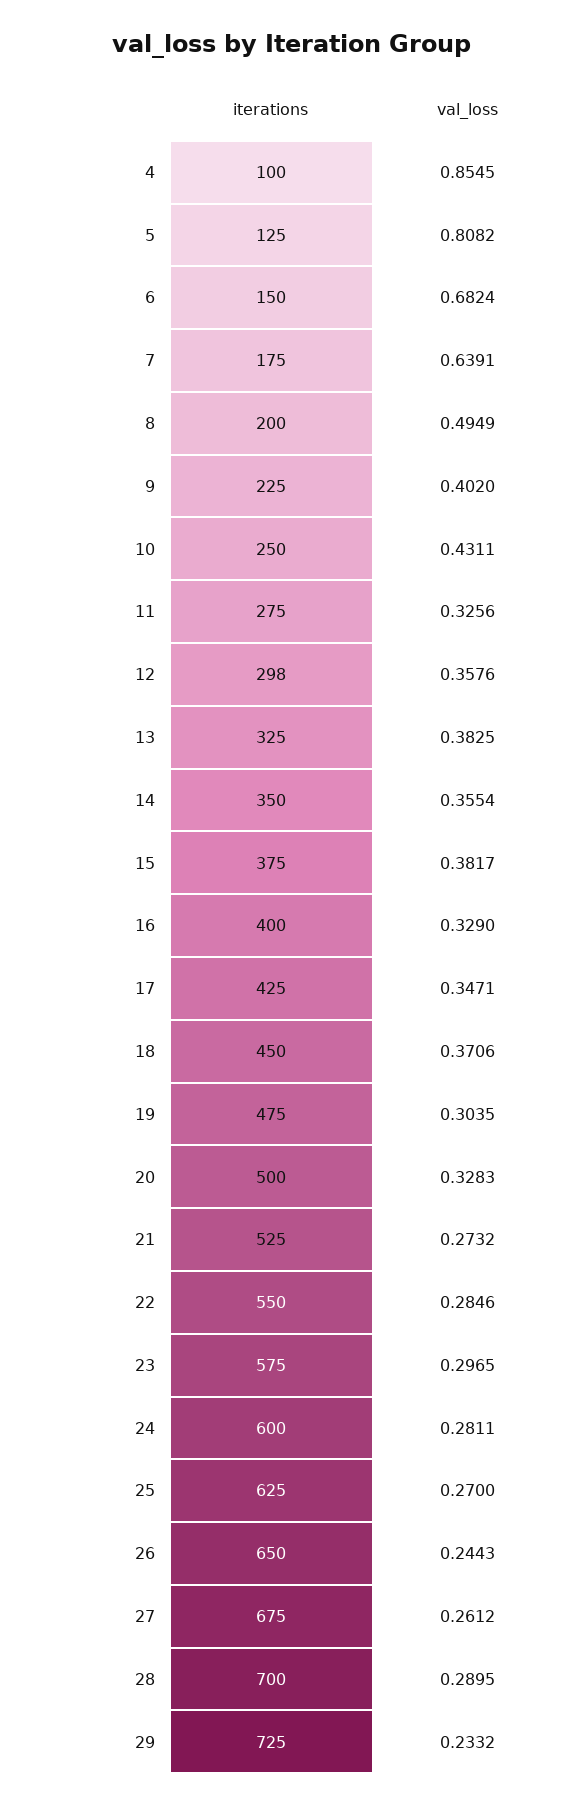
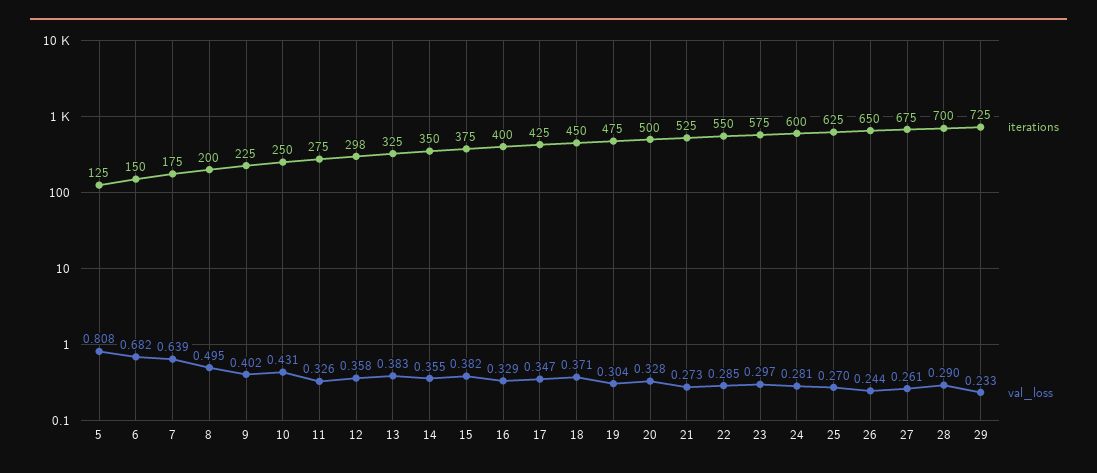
iterations, 4: 100 -> none
val_loss, 4: 0.8545 -> none

